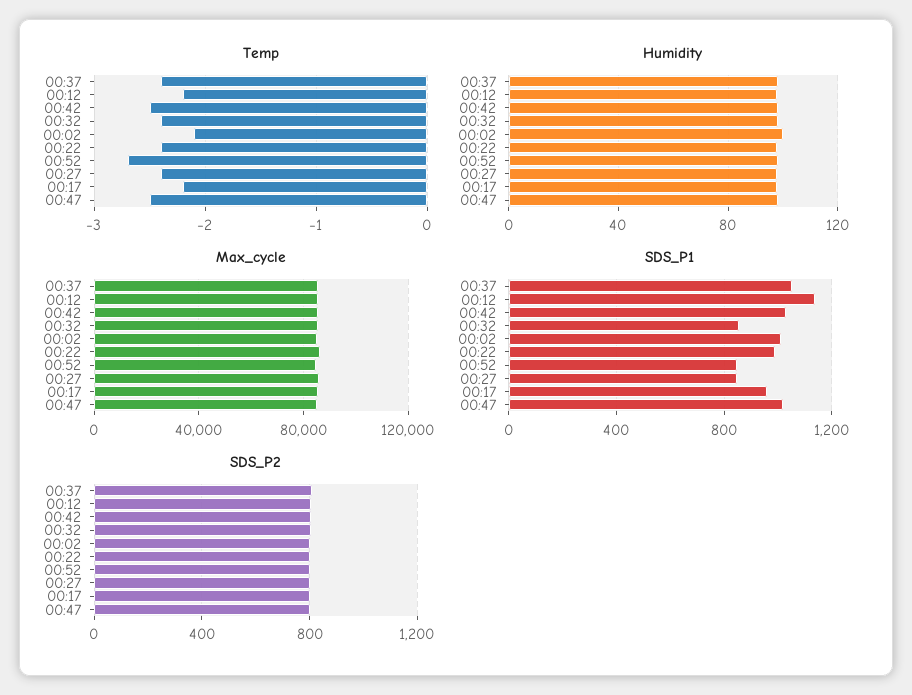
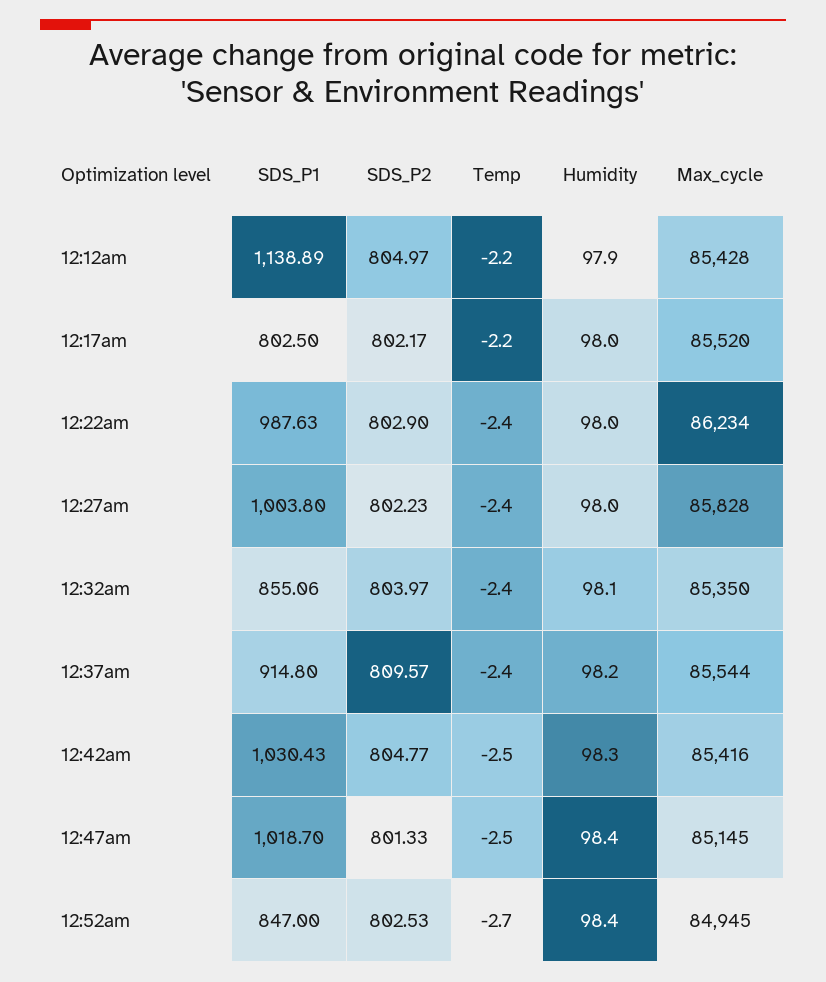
Temp, 00:02: -2.1 -> none
Humidity, 00:02: 100 -> none
Max_cycle, 00:02: 85000 -> none
SDS_P1, 00:37: 1050 -> 914.8
SDS_P1, 00:02: 1000 -> none
SDS_P1, 00:27: 850 -> 1003.8
SDS_P1, 00:17: 950 -> 802.5
SDS_P2, 00:02: 800 -> none

